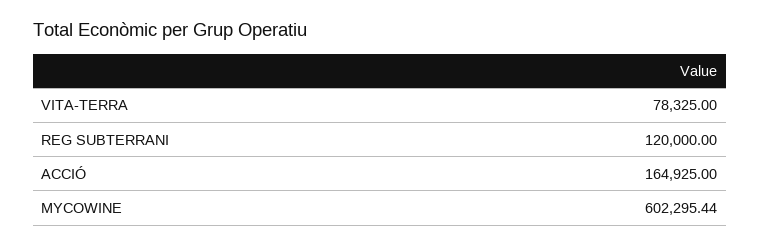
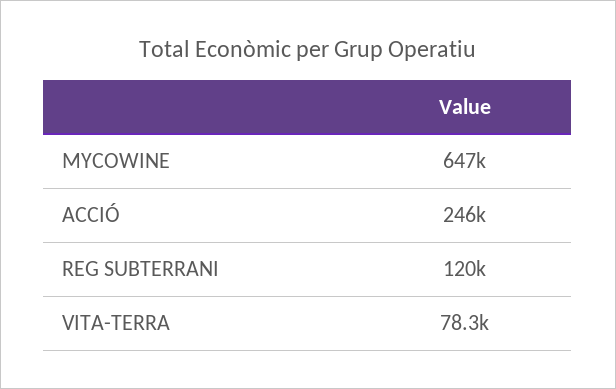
ACCIÓ: 164925 -> 246000
MYCOWINE: 602295.44 -> 647000

